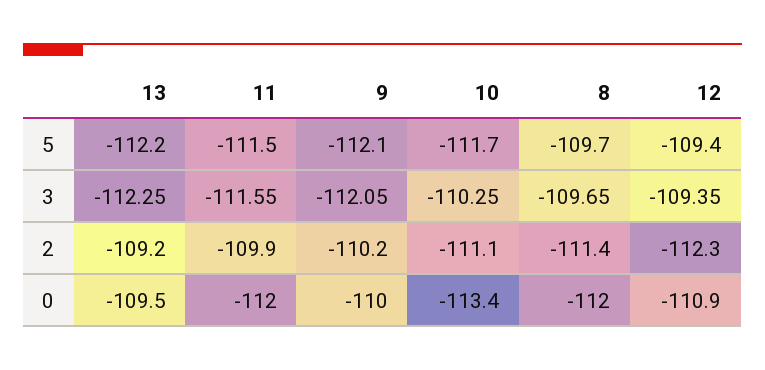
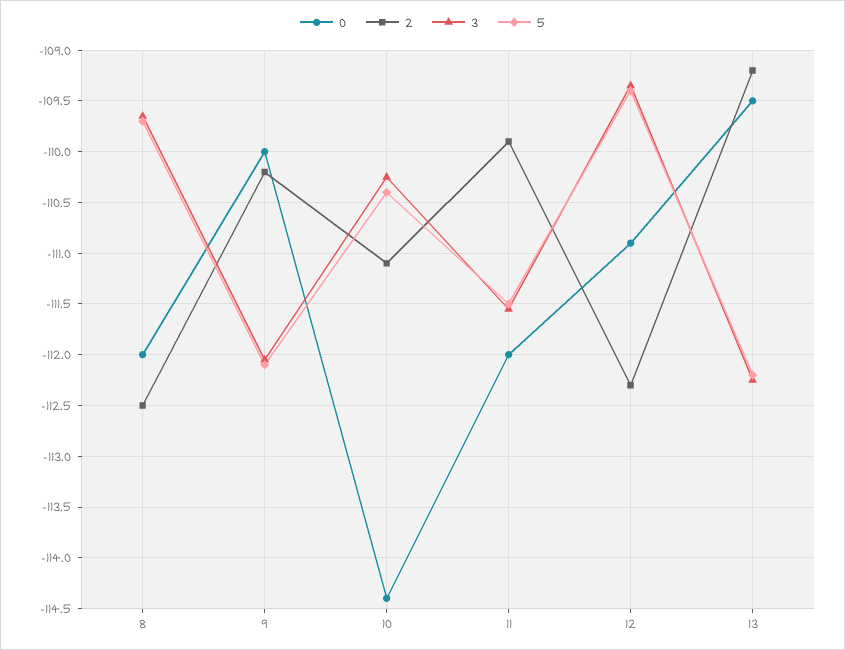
5, 10: -111.7 -> -110.4
2, 8: -111.4 -> -112.5
0, 10: -113.4 -> -114.4

